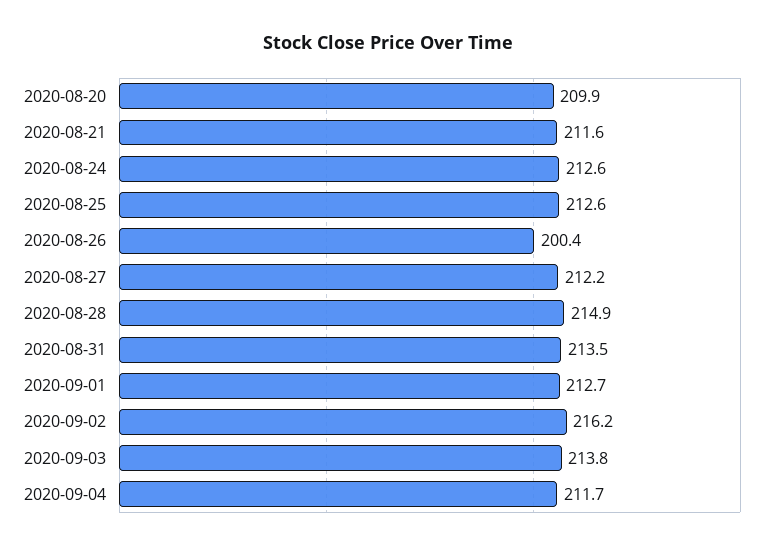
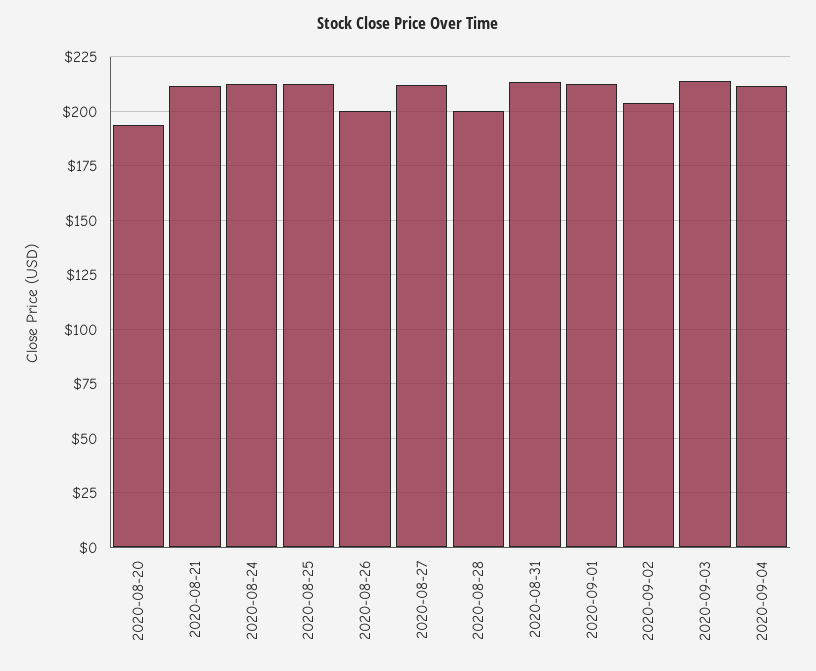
2020-08-20: 209.9 -> 195
2020-08-28: 214.9 -> 200
2020-09-02: 216.2 -> 205

